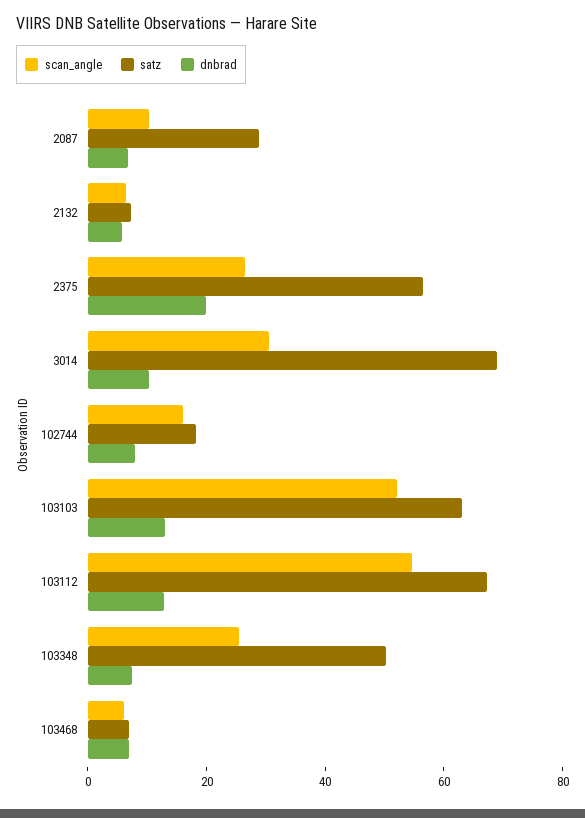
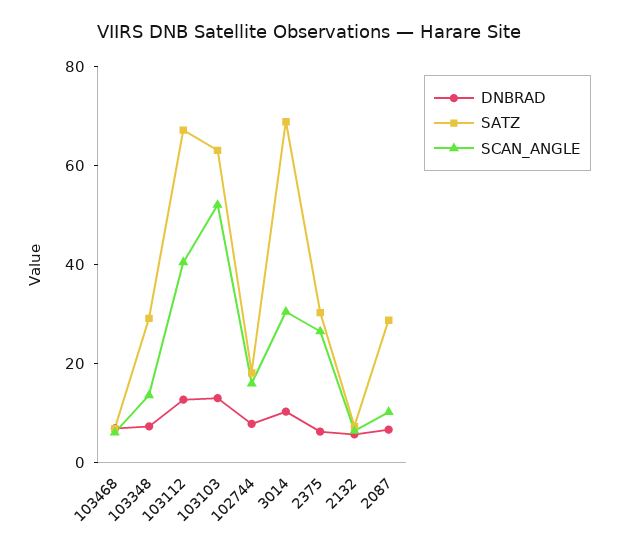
satz, 2375: 55 -> 30
dnbrad, 2375: 20 -> 5
scan_angle, 103112: 55 -> 40
scan_angle, 103348: 25 -> 15
satz, 103348: 50 -> 30

